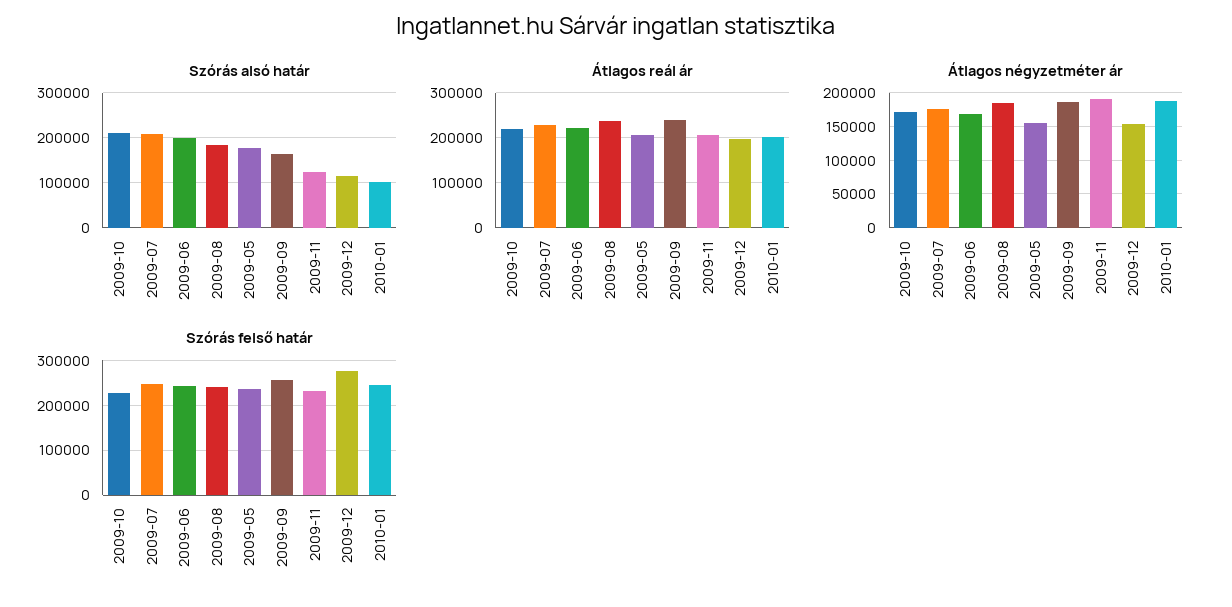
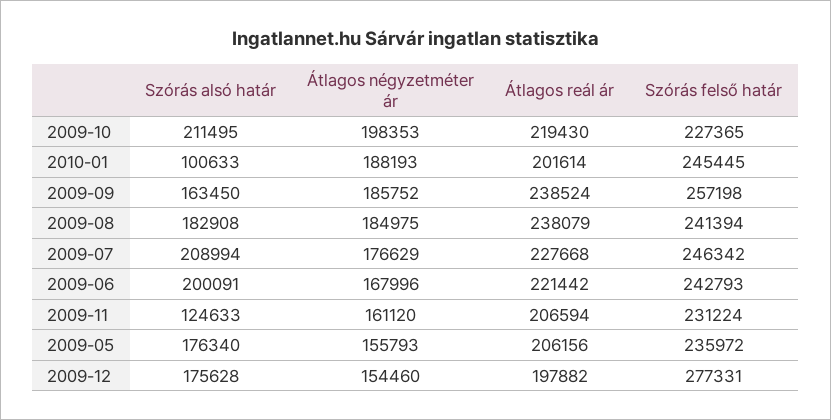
Szórás alsó határ, 2009-12: 120000 -> 175628
Átlagos négyzetméter ár, 2009-10: 170000 -> 198353
Átlagos négyzetméter ár, 2009-11: 190000 -> 161120

